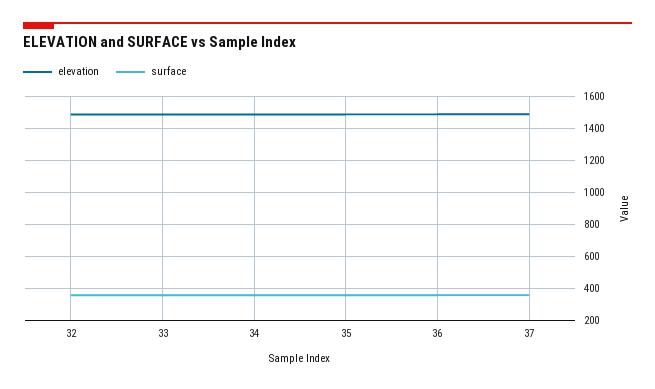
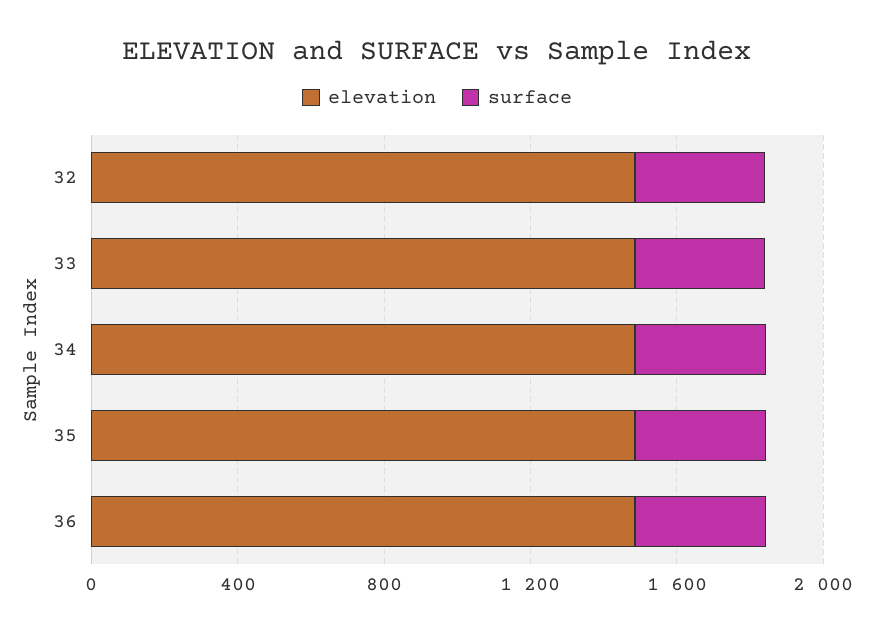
elevation, 37: 1500 -> none
surface, 37: 350 -> none

